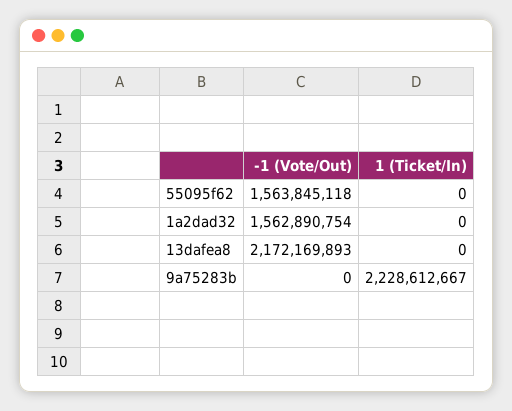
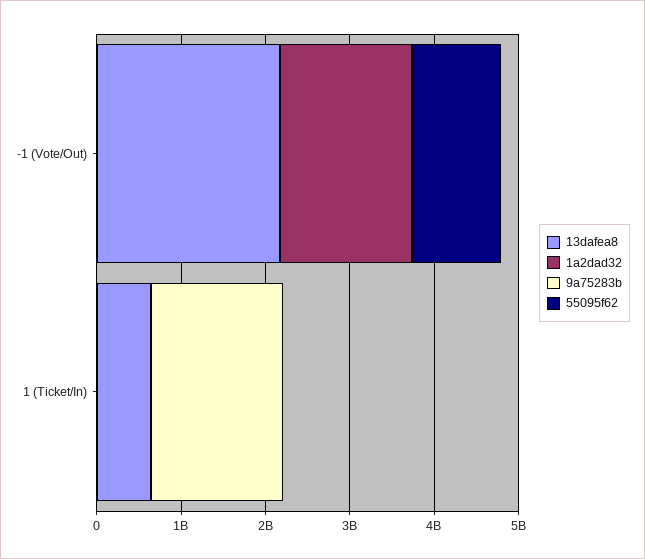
55095f62, -1 (Vote/Out): 1563845118 -> 1000000000
13dafea8, 1 (Ticket/In): 0 -> 600000000
9a75283b, 1 (Ticket/In): 2228612667 -> 1600000000

